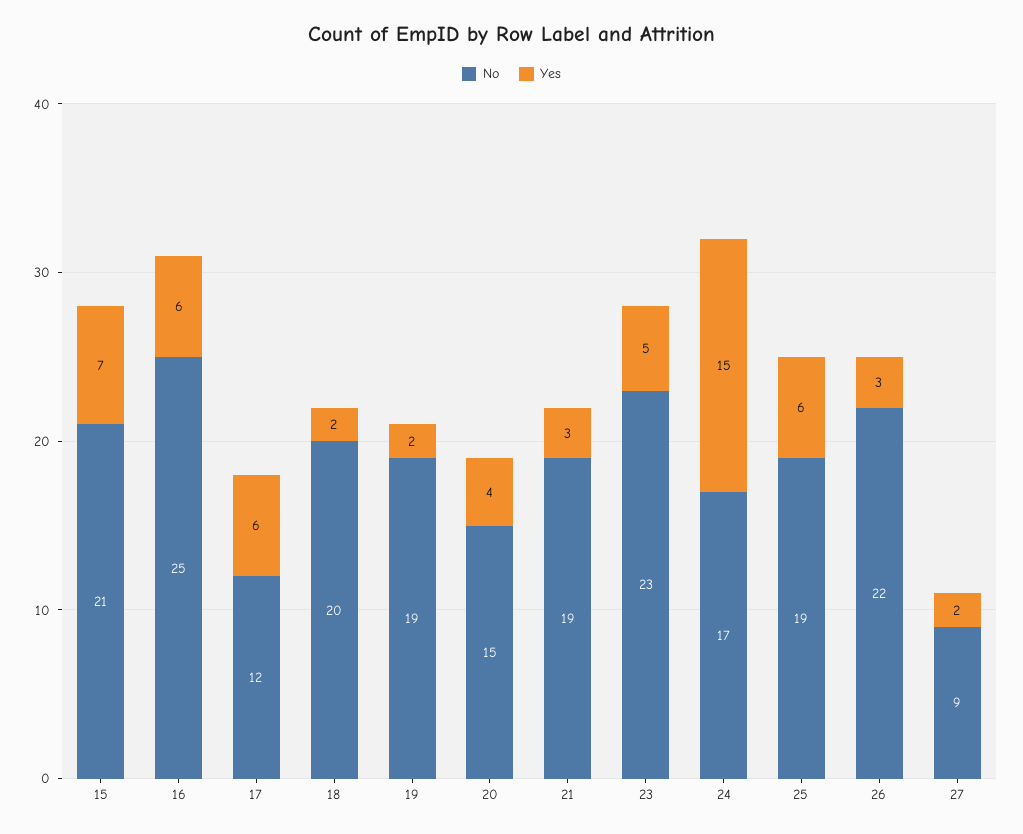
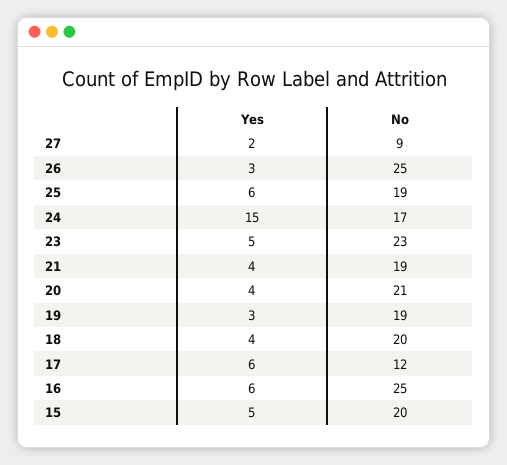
No, 15: 21 -> 20
Yes, 15: 7 -> 5
Yes, 18: 2 -> 4
Yes, 19: 2 -> 3
No, 20: 15 -> 21
Yes, 21: 3 -> 4
No, 26: 22 -> 25

